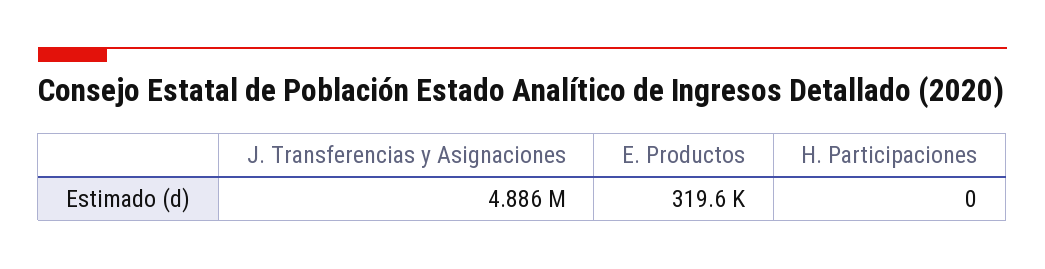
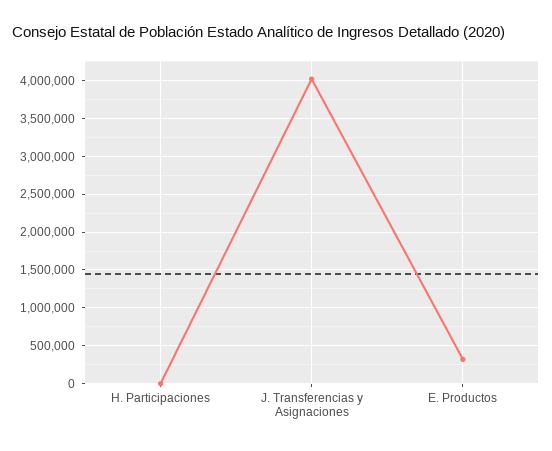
J. Transferencias y Asignaciones: 4886000 -> 4000000

